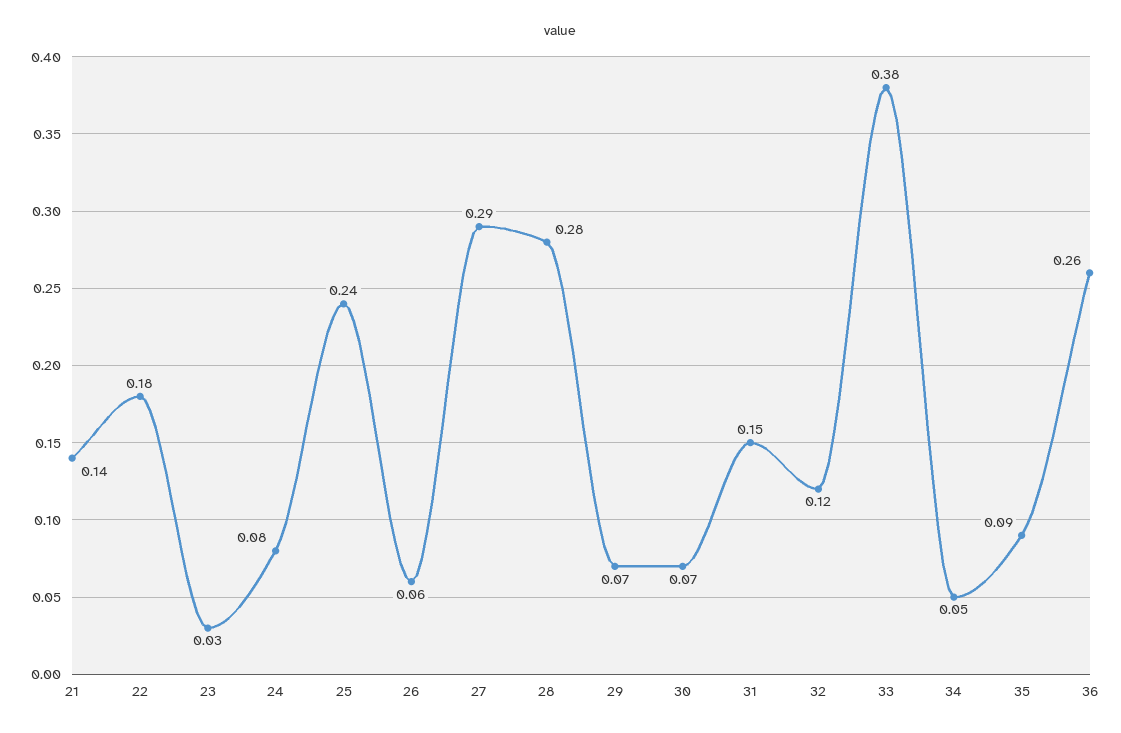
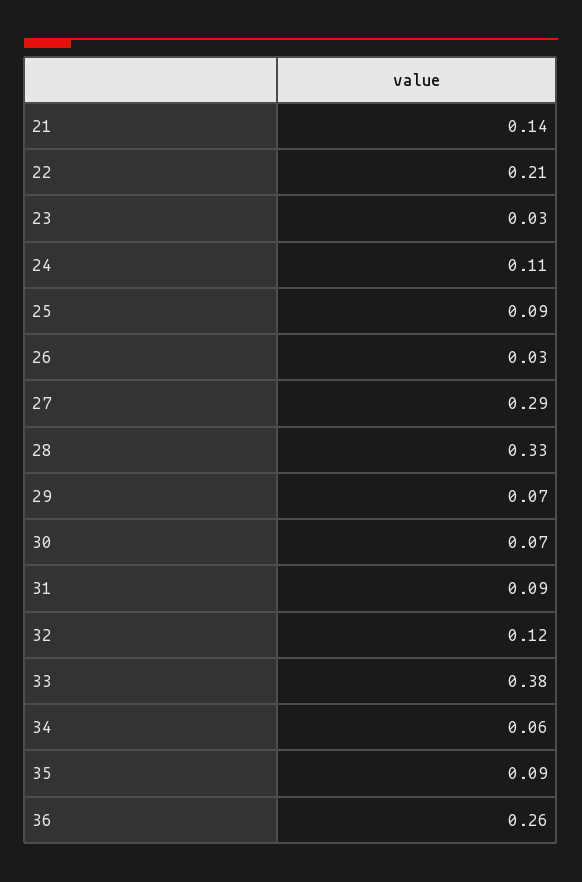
22: 0.18 -> 0.21
24: 0.08 -> 0.11
25: 0.24 -> 0.09
26: 0.06 -> 0.03
28: 0.28 -> 0.33
31: 0.15 -> 0.09
34: 0.05 -> 0.06

